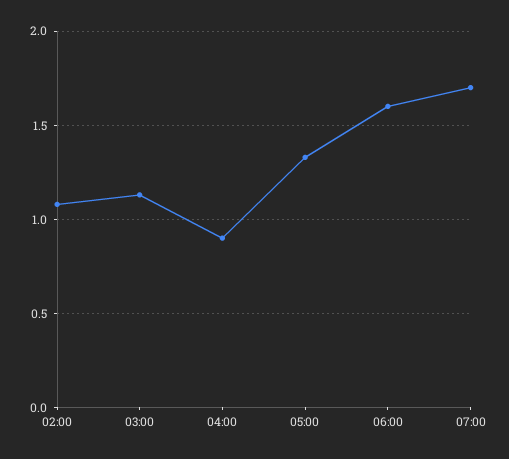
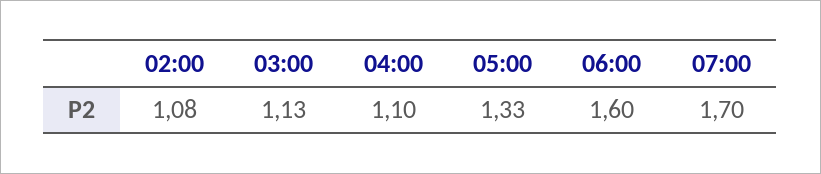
04:00: 0.9 -> 1.1

